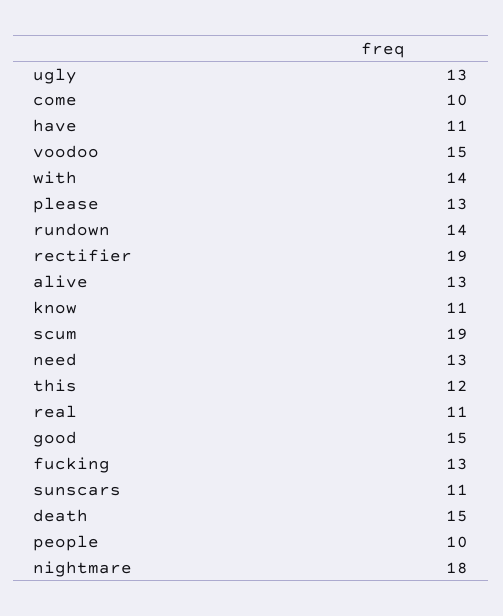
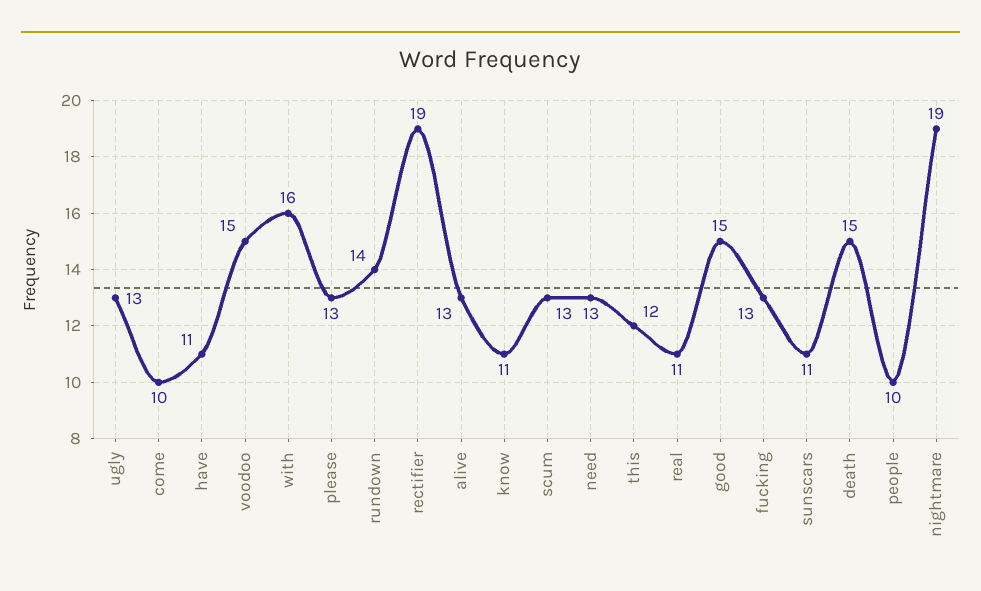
with: 14 -> 16
scum: 19 -> 13
nightmare: 18 -> 19

